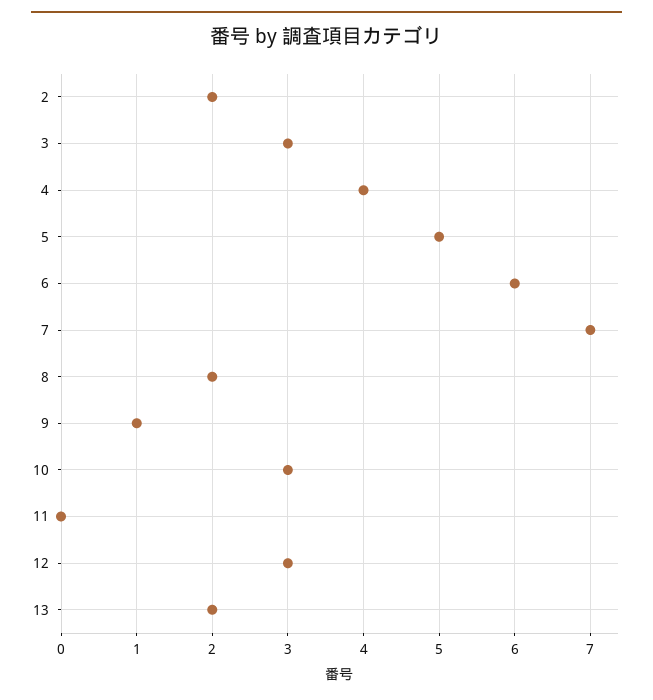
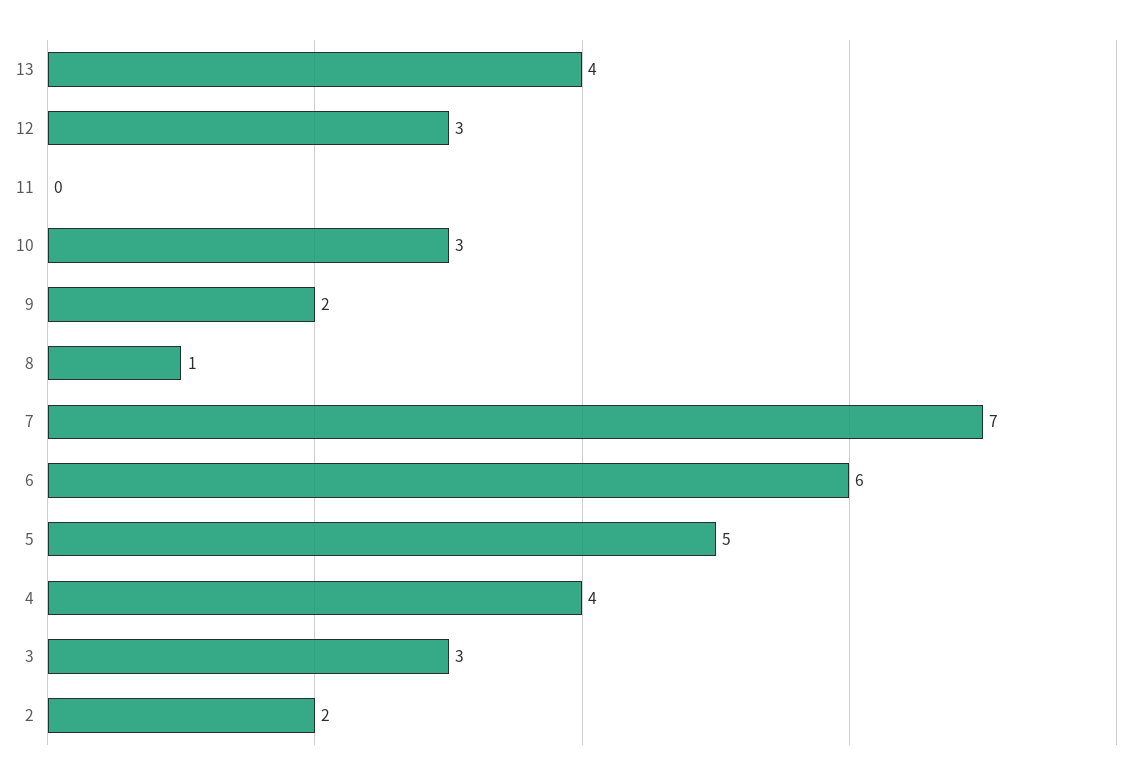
8: 2 -> 1
9: 1 -> 2
13: 2 -> 4

